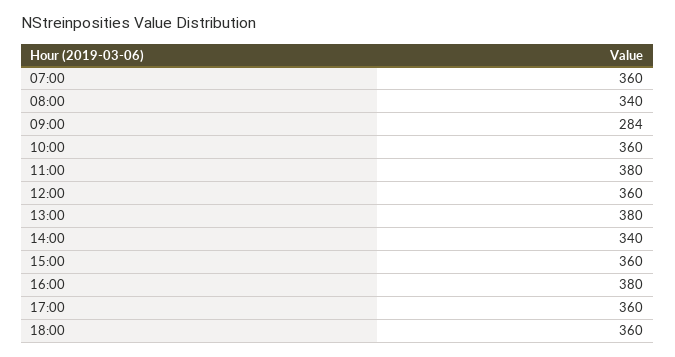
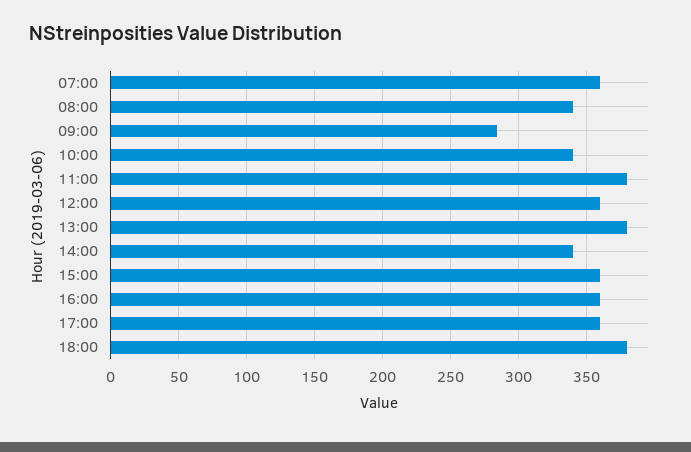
10:00: 360 -> 340
16:00: 380 -> 360
18:00: 360 -> 380

